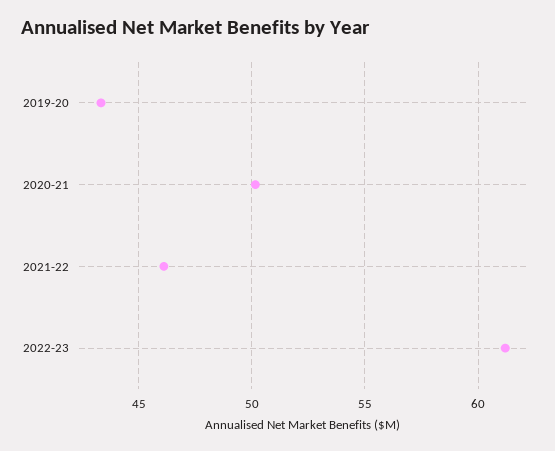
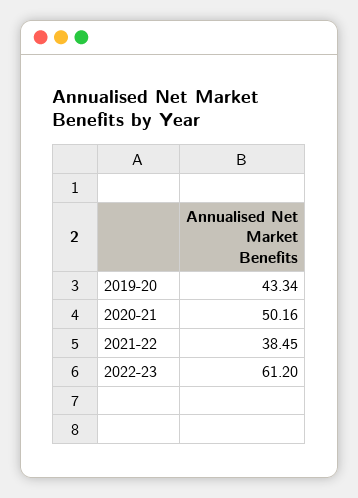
2021-22: 46 -> 38.45

